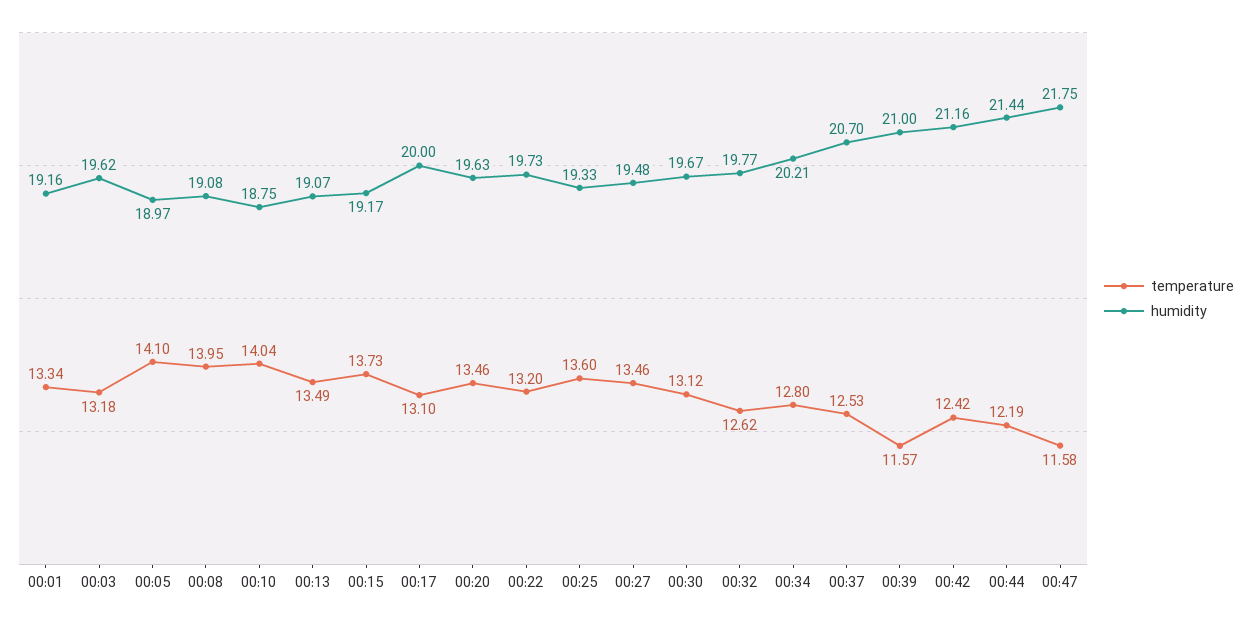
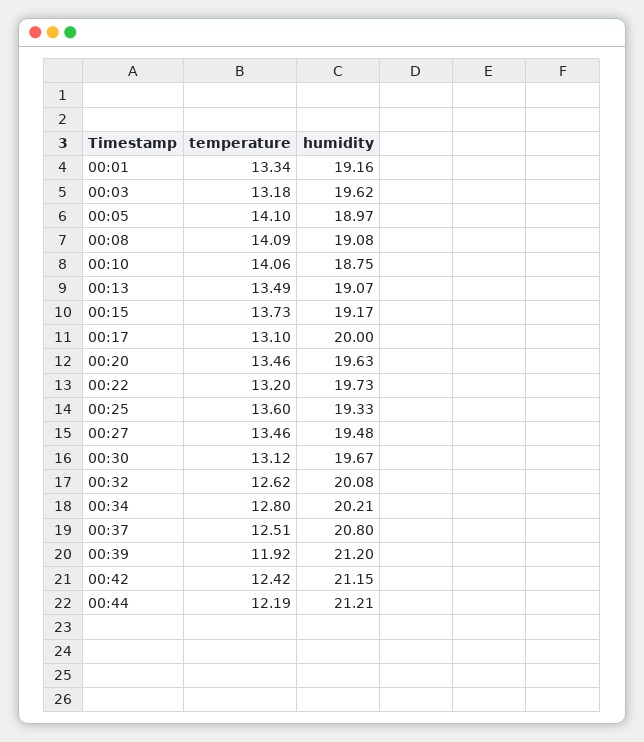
temperature, 00:08: 13.95 -> 14.09
temperature, 00:10: 14.04 -> 14.06
humidity, 00:32: 19.77 -> 20.08
temperature, 00:37: 12.53 -> 12.51
humidity, 00:37: 20.7 -> 20.8
temperature, 00:39: 11.57 -> 11.92
humidity, 00:39: 21 -> 21.2
humidity, 00:42: 21.16 -> 21.15
humidity, 00:44: 21.44 -> 21.21
temperature, 00:47: 11.58 -> none
humidity, 00:47: 21.75 -> none

